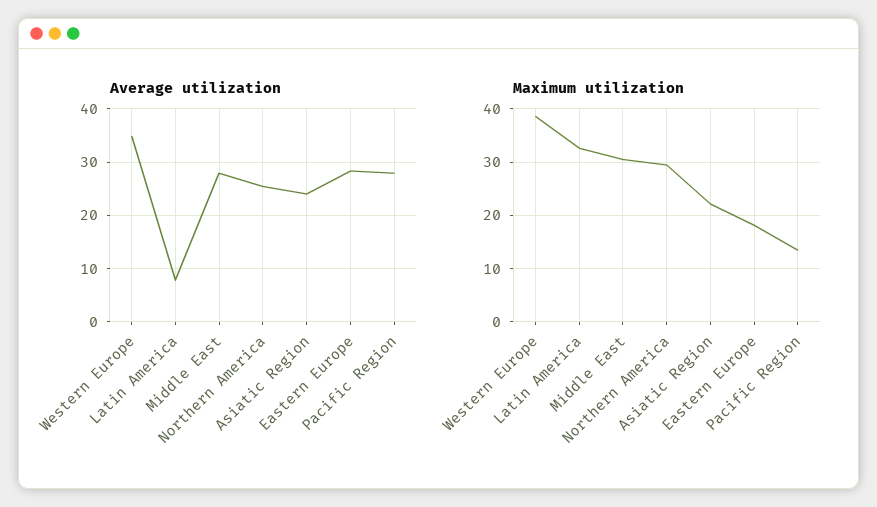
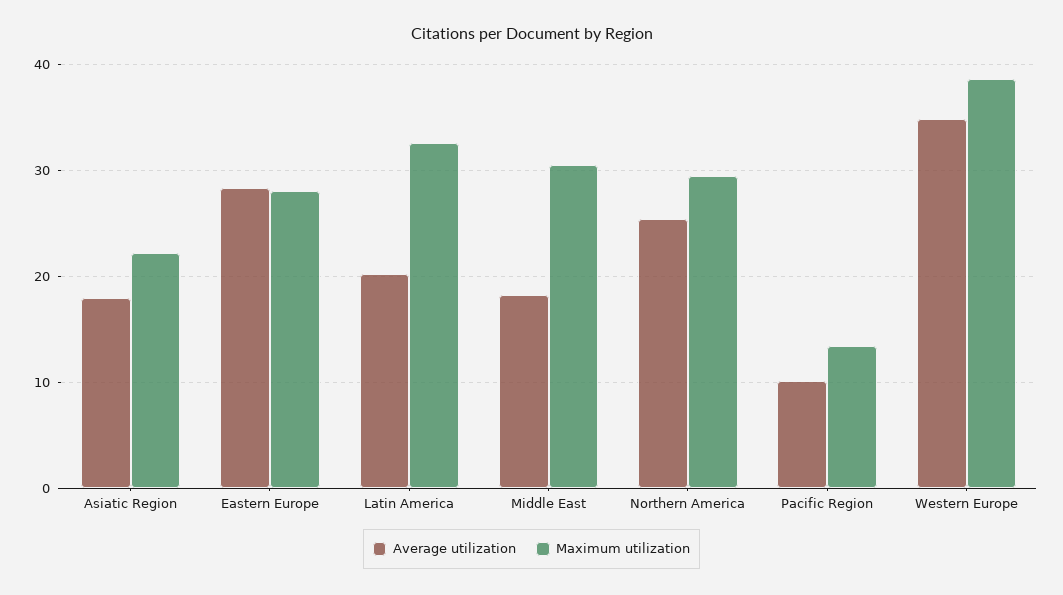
Average utilization, Latin America: 8 -> 20
Average utilization, Middle East: 28 -> 18
Average utilization, Asiatic Region: 24 -> 18
Average utilization, Pacific Region: 28 -> 10
Maximum utilization, Eastern Europe: 18 -> 28

